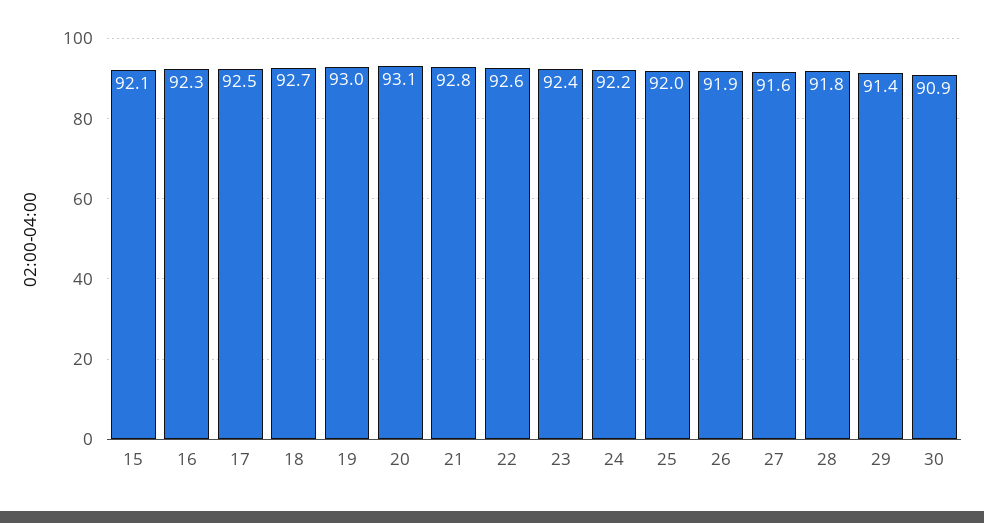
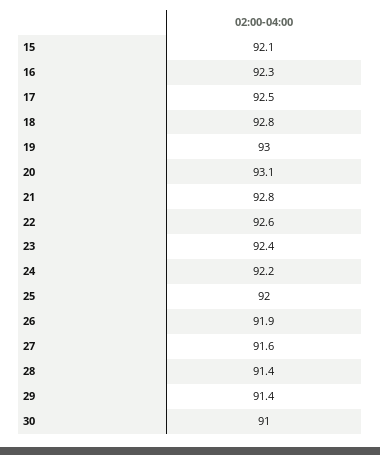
18: 92.7 -> 92.8
28: 91.8 -> 91.4
30: 90.9 -> 91

